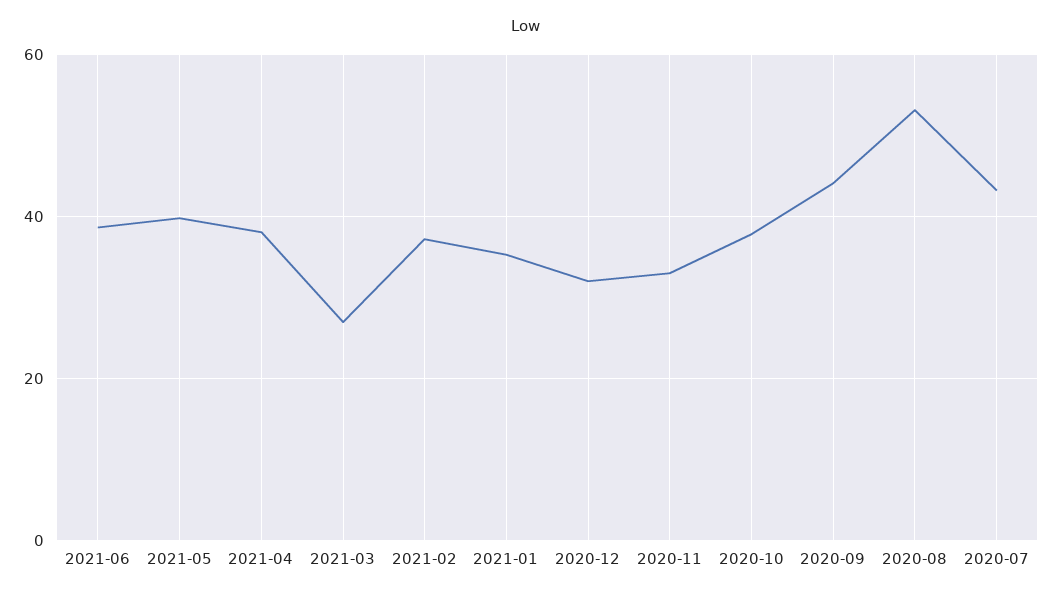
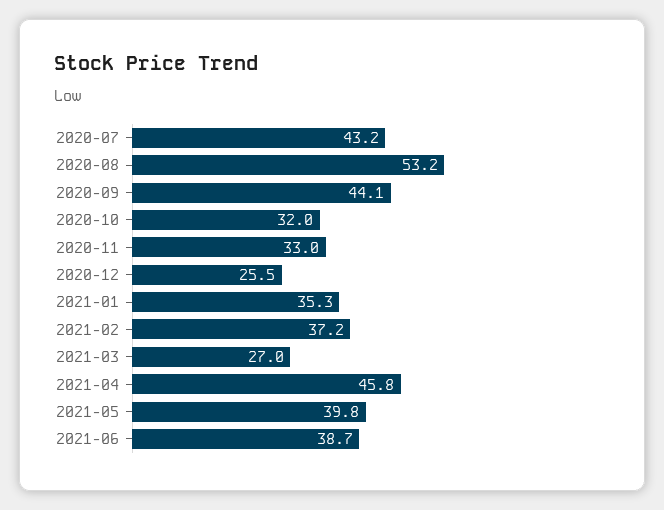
2021-04: 38 -> 45.8
2020-12: 32 -> 25.5
2020-10: 38 -> 32

